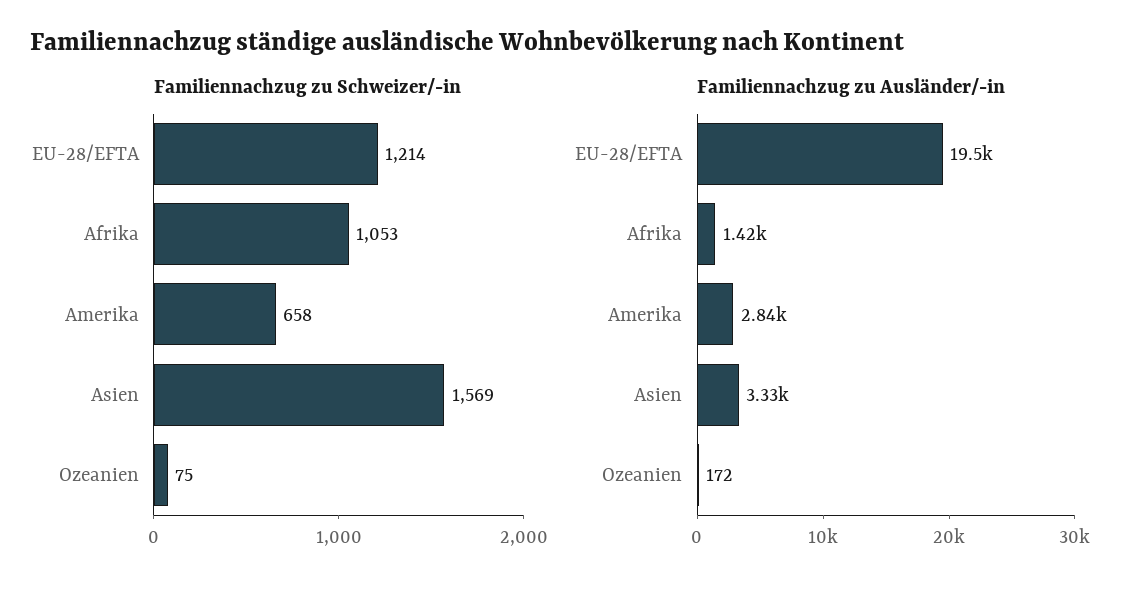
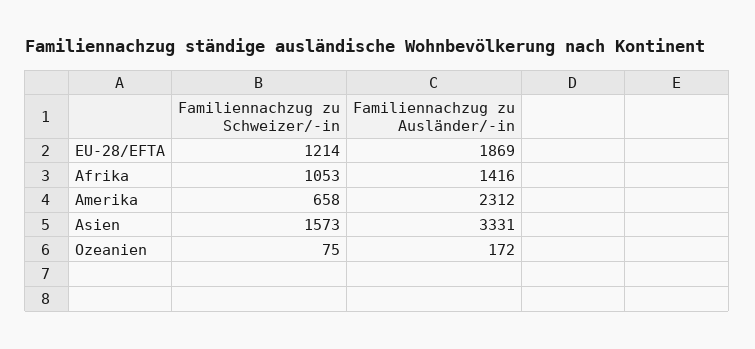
Familiennachzug zu Schweizer/-in, Asien: 1569 -> 1573
Familiennachzug zu Ausländer/-in, EU-28/EFTA: 19500 -> 1869
Familiennachzug zu Ausländer/-in, Amerika: 2840 -> 2312

